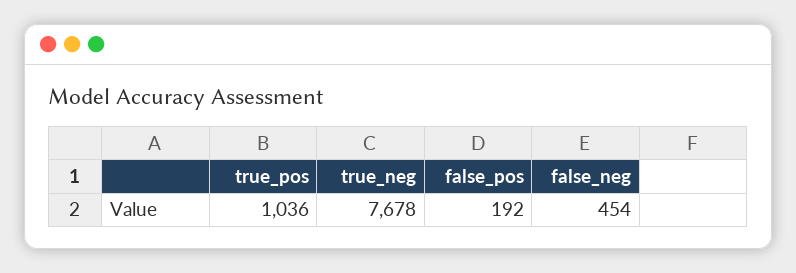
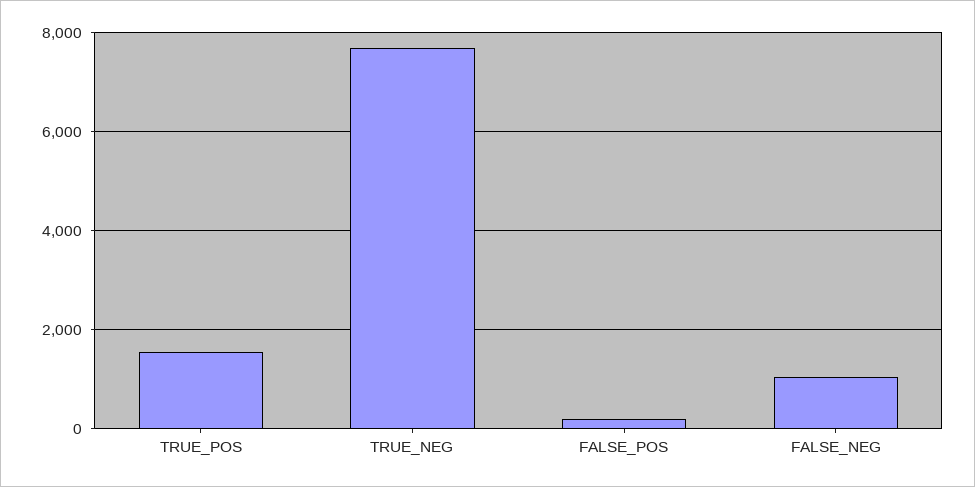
true_pos: 1036 -> 1600
false_neg: 454 -> 1000

